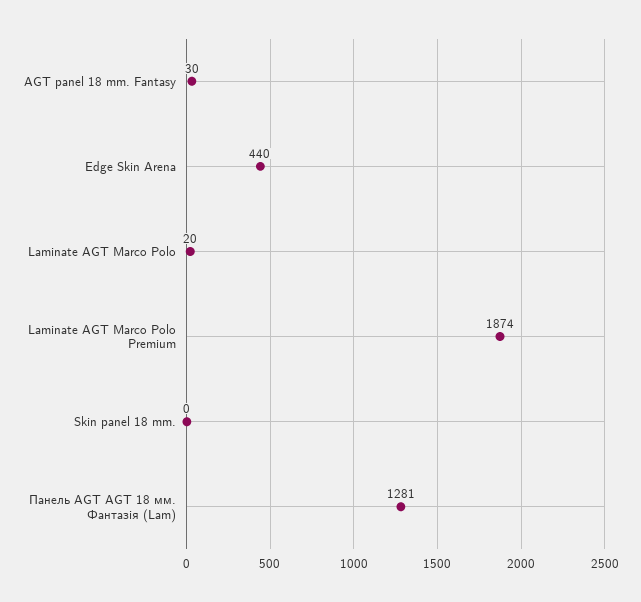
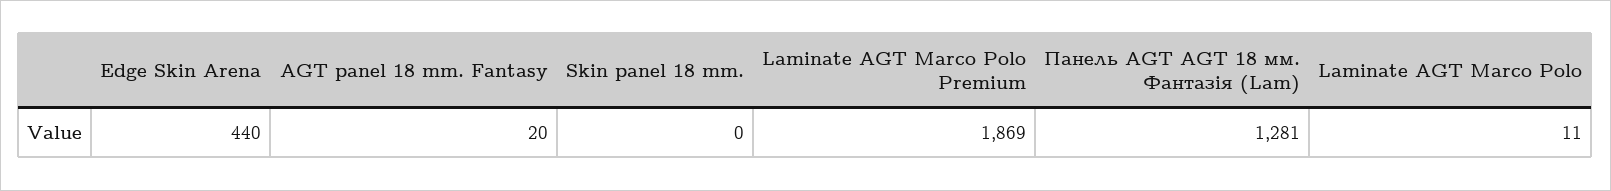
AGT panel 18 mm. Fantasy: 30 -> 20
Laminate AGT Marco Polo: 20 -> 11
Laminate AGT Marco Polo Premium: 1874 -> 1869

